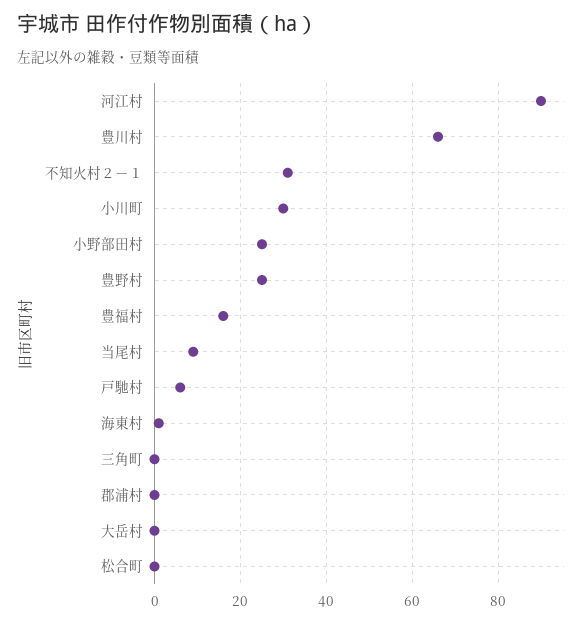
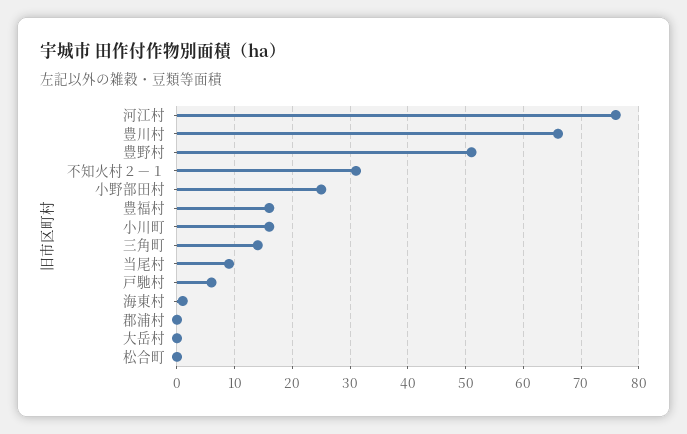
河江村: 90 -> 75
小川町: 30 -> 15
豊野村: 25 -> 50
三角町: 0 -> 15

